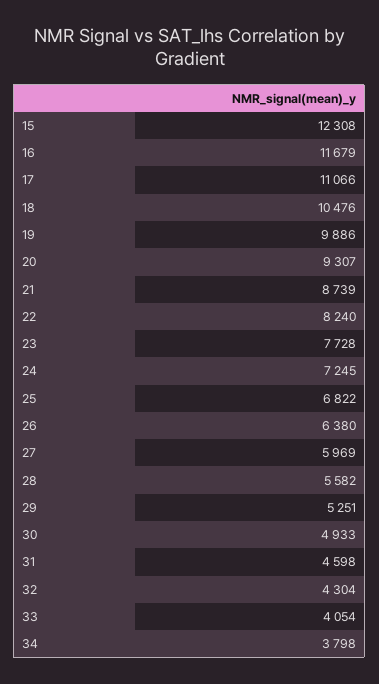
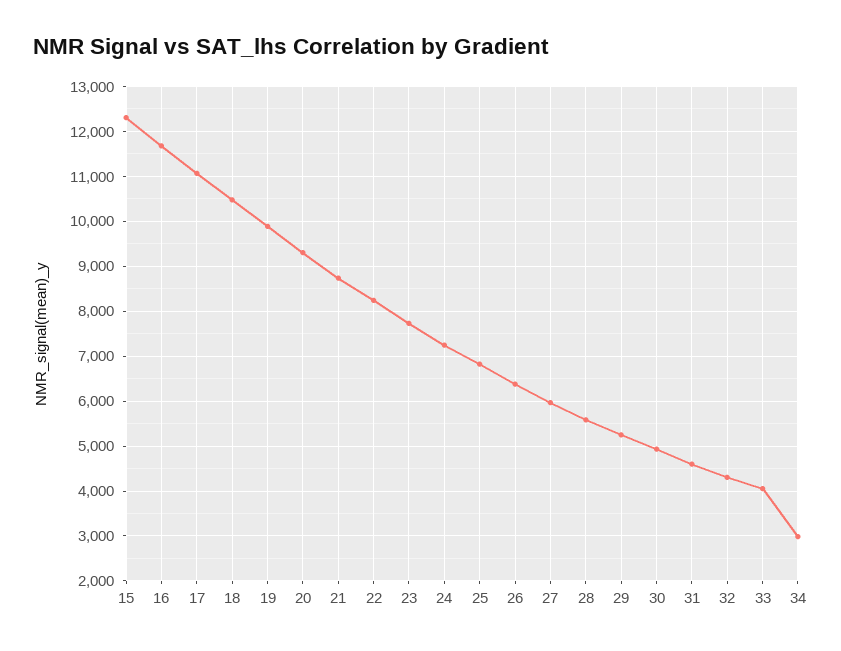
34: 3798 -> 3000

